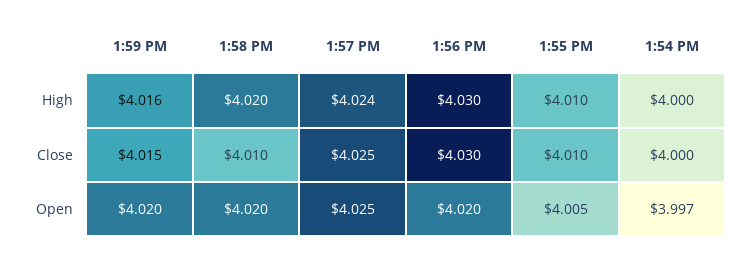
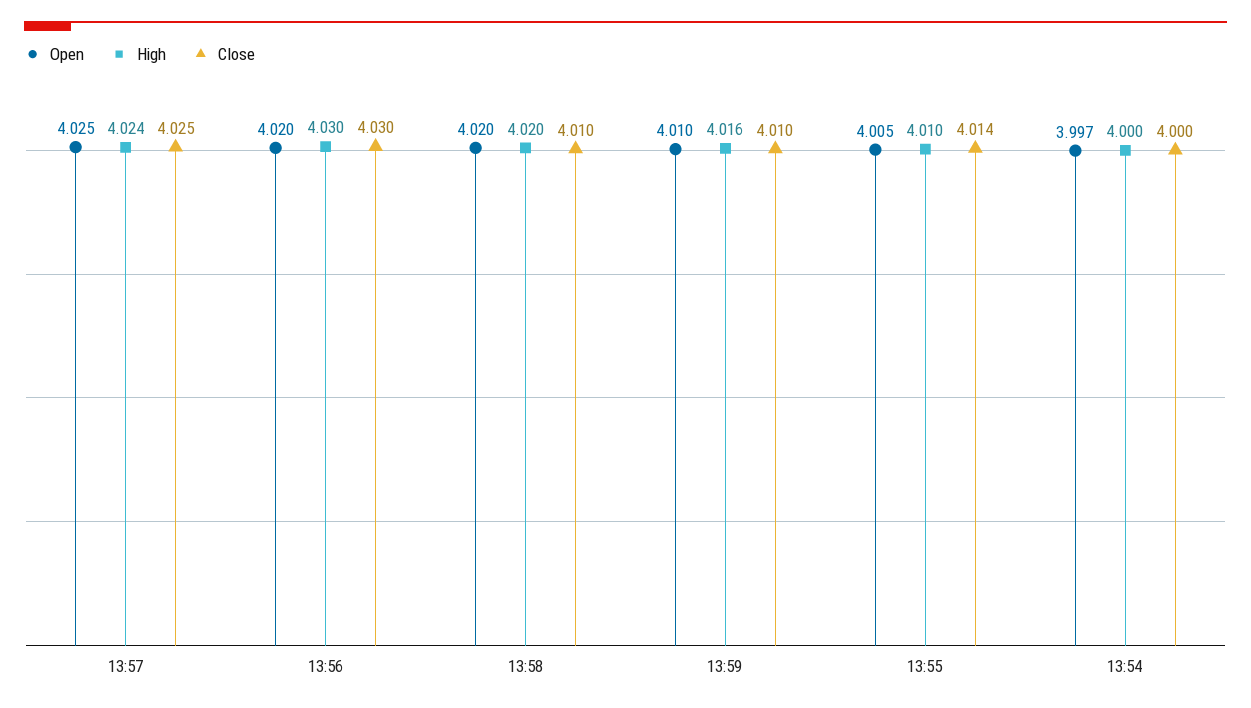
Close, 1:59 PM: 4.015 -> 4.01
Close, 1:55 PM: 4.01 -> 4.014
Open, 1:59 PM: 4.02 -> 4.01

